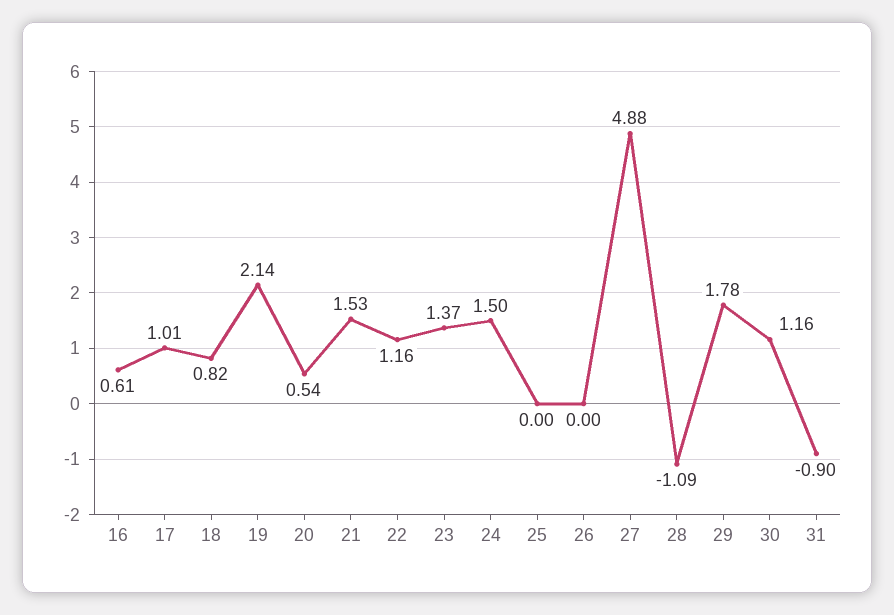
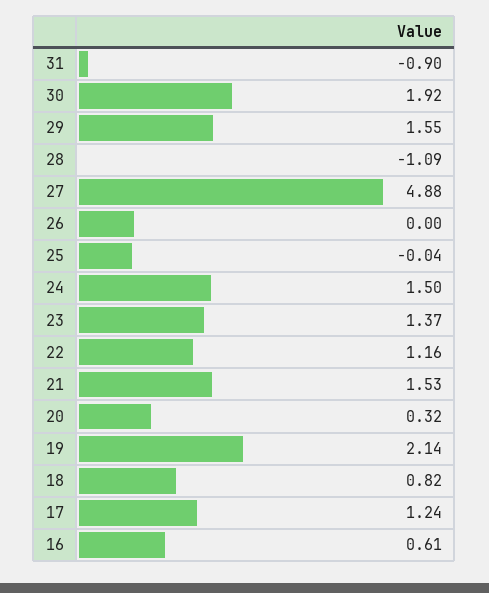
17: 1.01 -> 1.24
20: 0.54 -> 0.32
25: 0 -> -0.04
29: 1.78 -> 1.55
30: 1.16 -> 1.92

